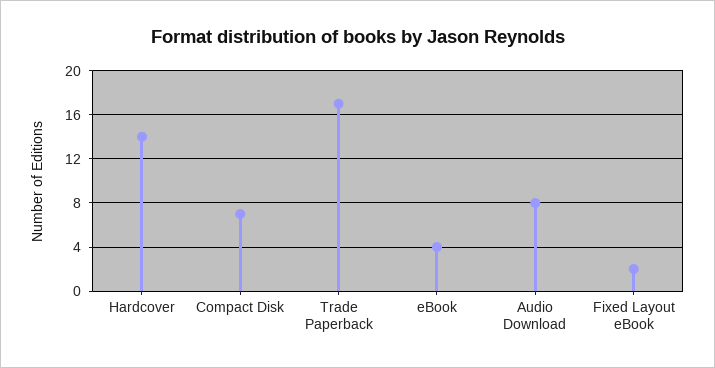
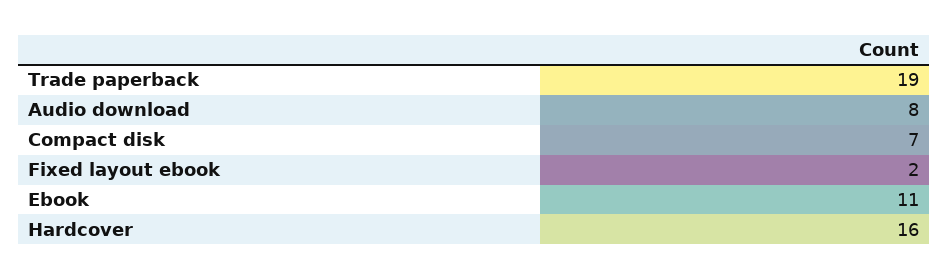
Hardcover: 14 -> 16
Trade Paperback: 17 -> 19
eBook: 4 -> 11

